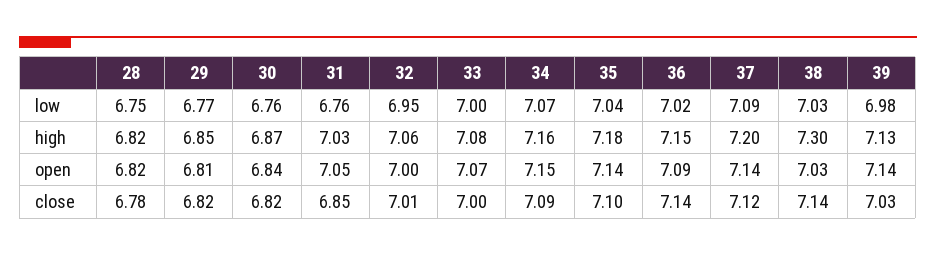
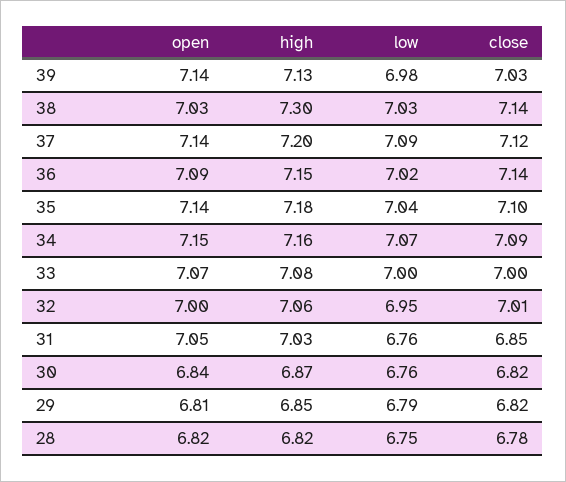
29, low: 6.77 -> 6.79

